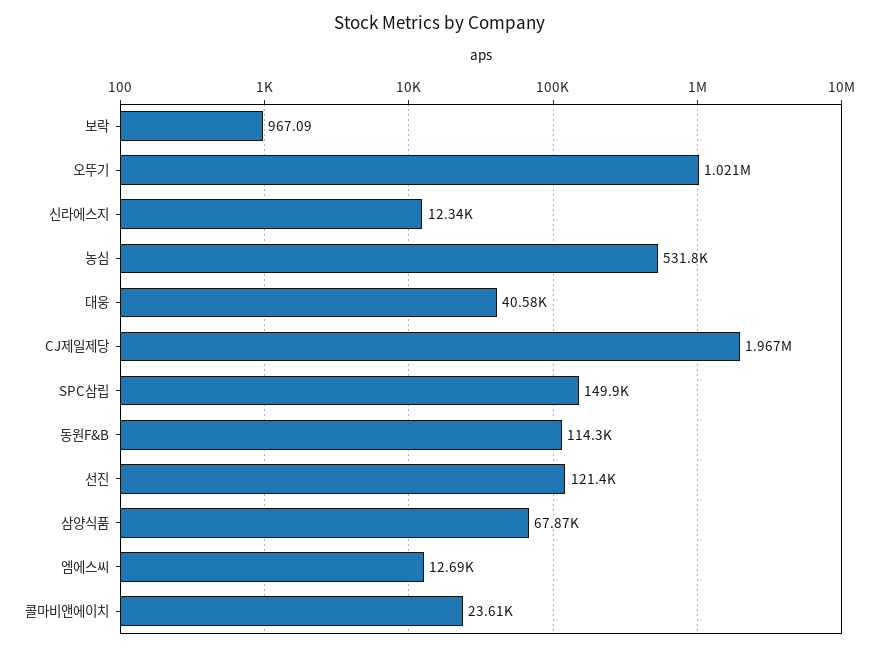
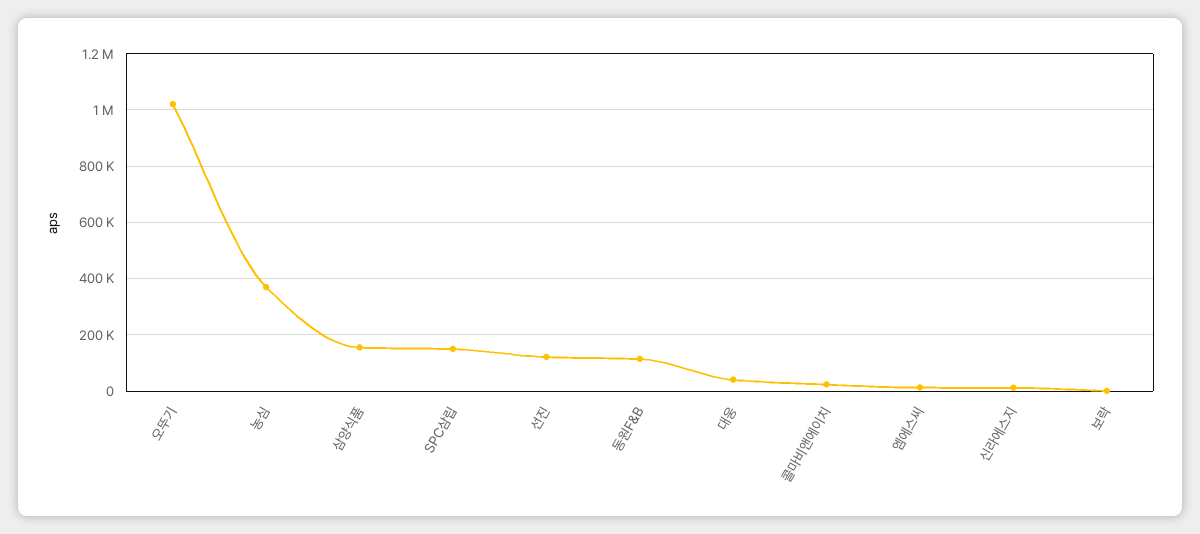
농심: 531800 -> 375000
CJ제일제당: 1967000 -> none
삼양식품: 67870 -> 150000

